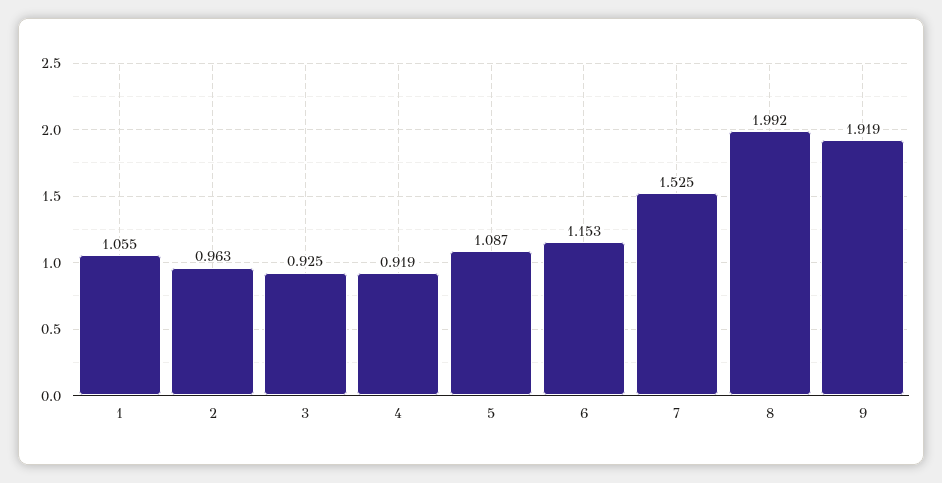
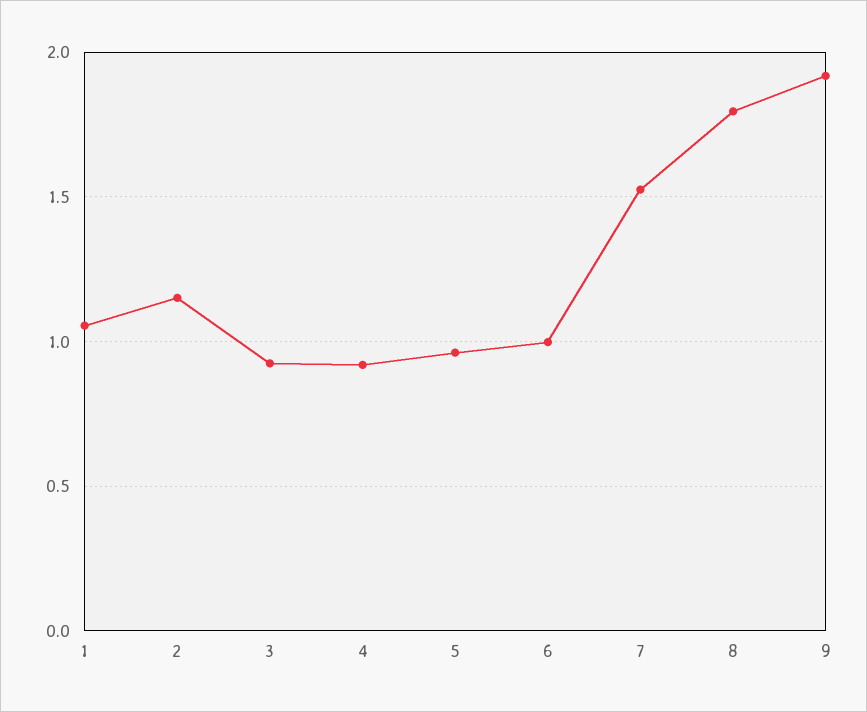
2: 0.963 -> 1.15
5: 1.087 -> 0.95
6: 1.153 -> 1
8: 1.992 -> 1.8

